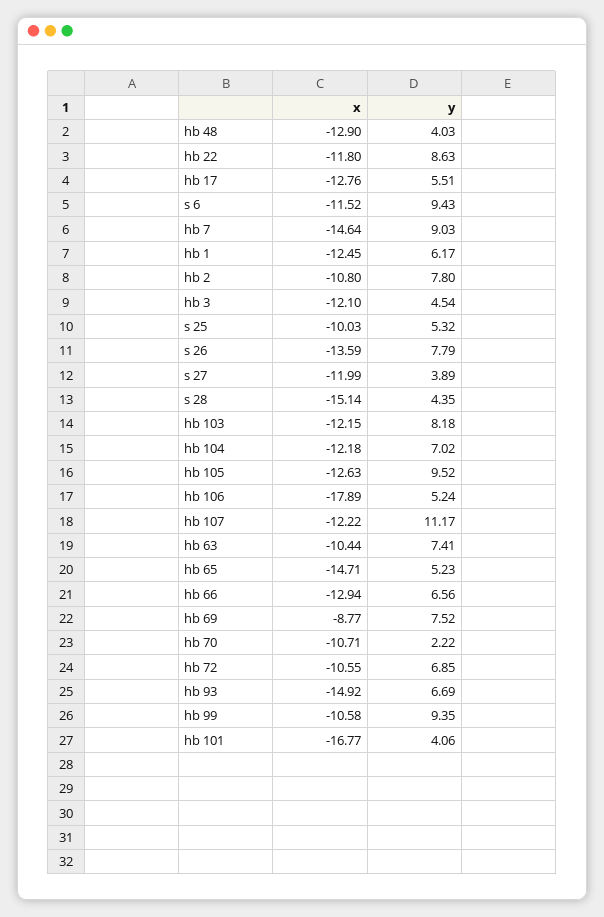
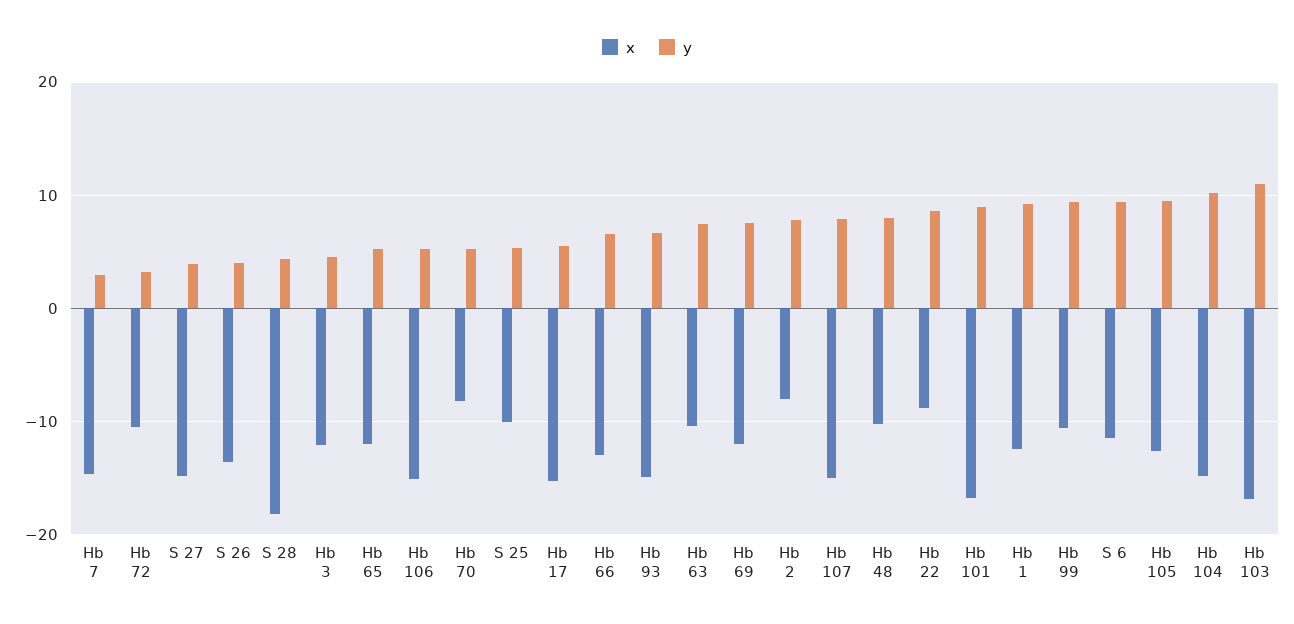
x, hb 48: -12.9 -> -10
y, hb 48: 4.03 -> 8
x, hb 22: -11.8 -> -9
x, hb 17: -12.76 -> -15
y, hb 7: 9.03 -> 3
y, hb 1: 6.17 -> 9
x, hb 2: -10.8 -> -8
y, s 26: 7.79 -> 4
x, s 27: -11.99 -> -15
x, s 28: -15.14 -> -18
x, hb 103: -12.15 -> -17
y, hb 103: 8.18 -> 11
x, hb 104: -12.18 -> -15
y, hb 104: 7.02 -> 10
x, hb 106: -17.89 -> -15
x, hb 107: -12.22 -> -15
y, hb 107: 11.17 -> 8
x, hb 65: -14.71 -> -12
x, hb 69: -8.77 -> -12
x, hb 70: -10.71 -> -8
y, hb 70: 2.22 -> 5
y, hb 72: 6.85 -> 3
y, hb 101: 4.06 -> 9

